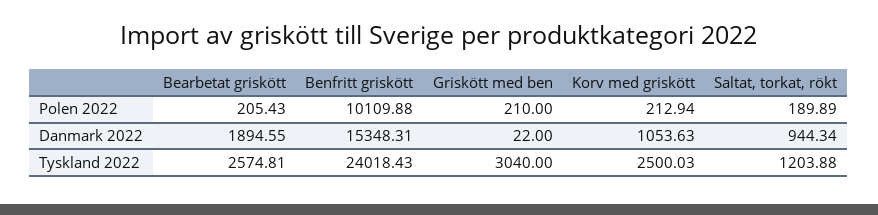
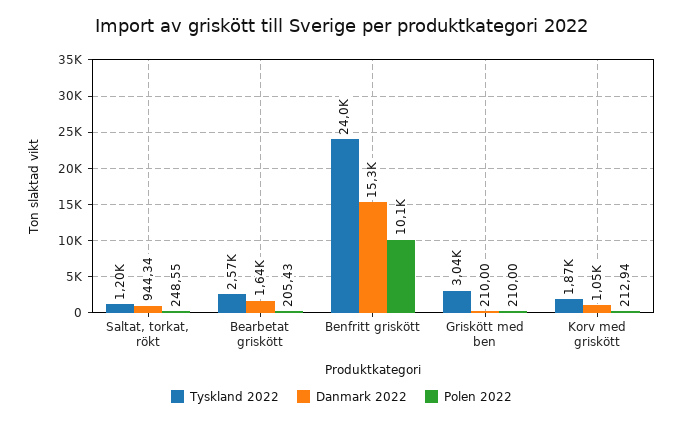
Polen 2022, Saltat, torkat, rökt: 189.89 -> 248.55
Danmark 2022, Bearbetat griskött: 1894.55 -> 1640
Danmark 2022, Griskött med ben: 22 -> 210
Tyskland 2022, Korv med griskött: 2500.03 -> 1870

